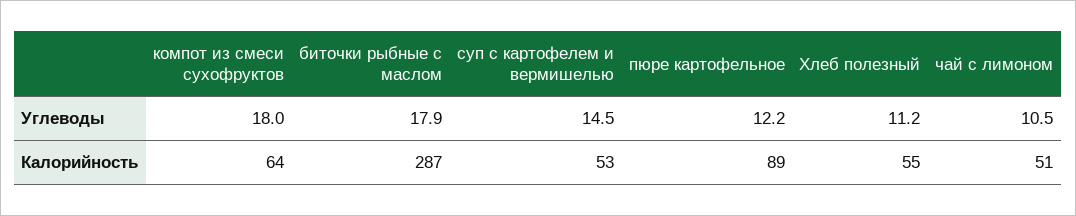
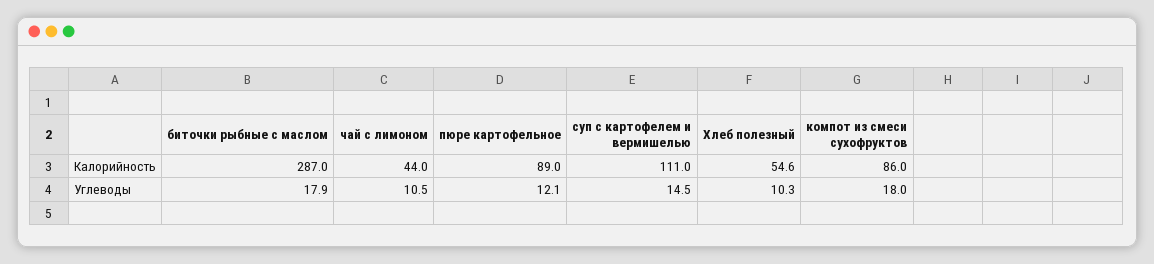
пюре картофельное, Углеводы: 12.2 -> 12.1
Хлеб полезный, Углеводы: 11.2 -> 10.3
компот из смеси сухофруктов, Калорийность: 64 -> 86
суп с картофелем и вермишелью, Калорийность: 53 -> 111
Хлеб полезный, Калорийность: 55 -> 54.6
чай с лимоном, Калорийность: 51 -> 44

